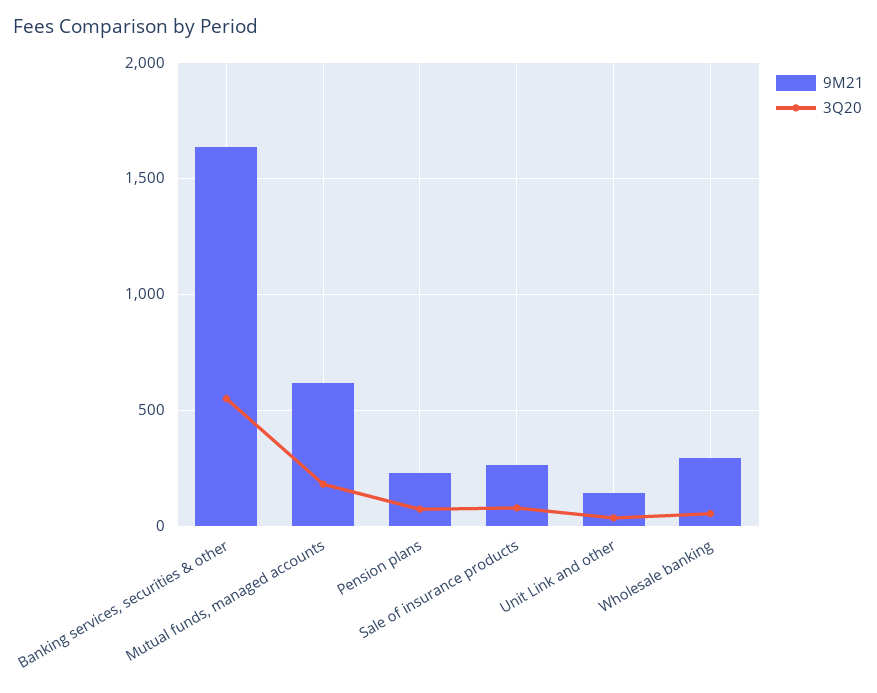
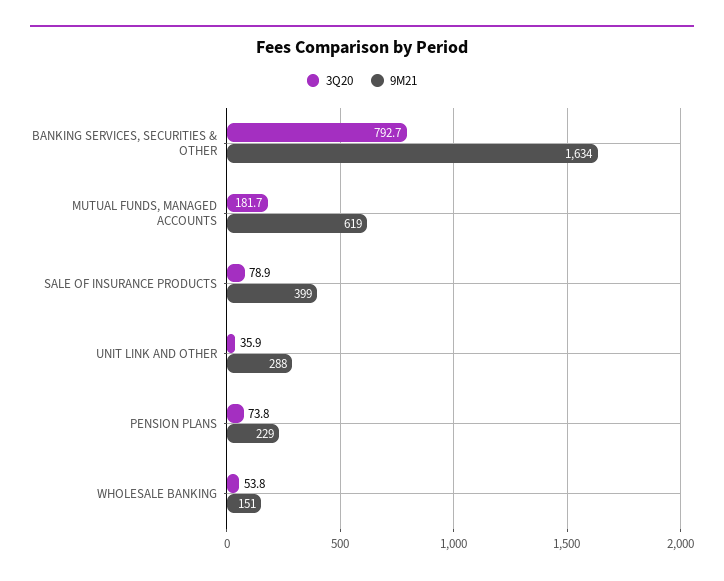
3Q20, Banking services, securities & other: 550 -> 792.7
9M21, Sale of insurance products: 250 -> 399
9M21, Unit Link and other: 150 -> 288
9M21, Wholesale banking: 300 -> 151

